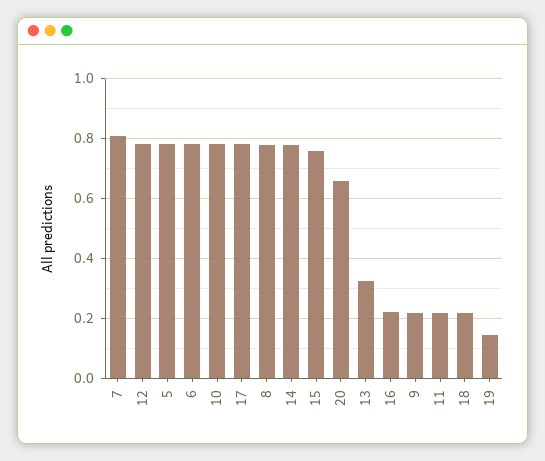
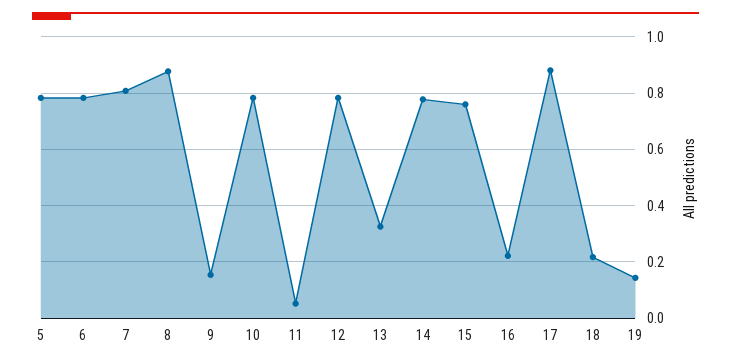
17: 0.775 -> 0.875
8: 0.775 -> 0.875
20: 0.65 -> none
9: 0.225 -> 0.15
11: 0.225 -> 0.05

